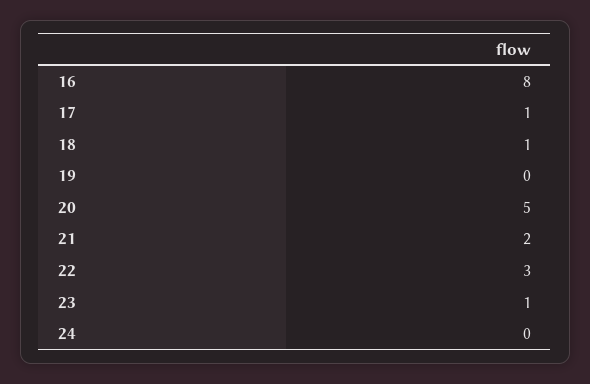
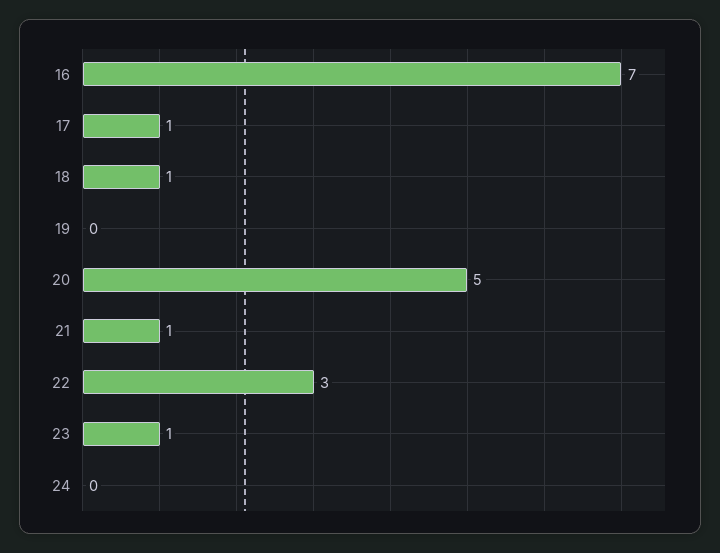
16: 8 -> 7
21: 2 -> 1

